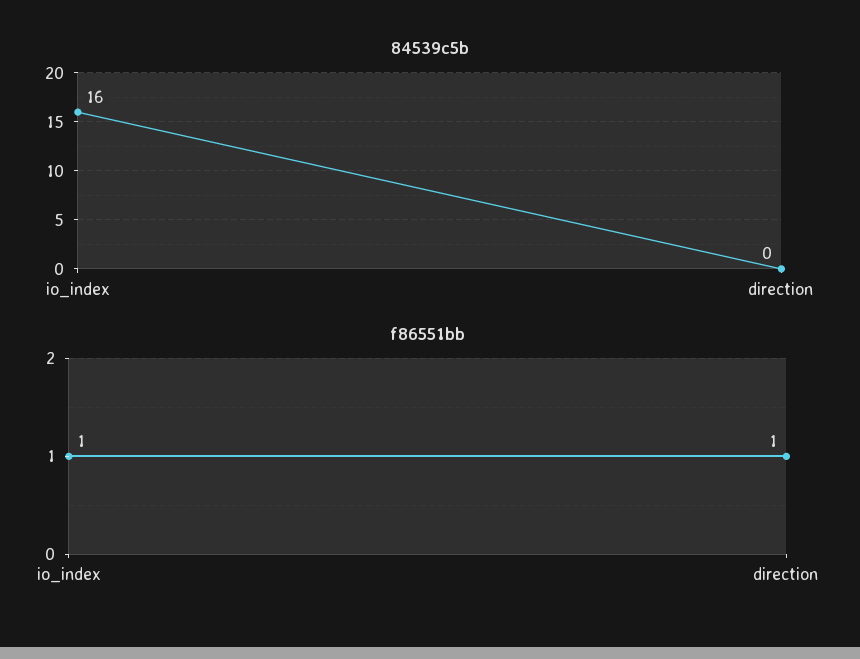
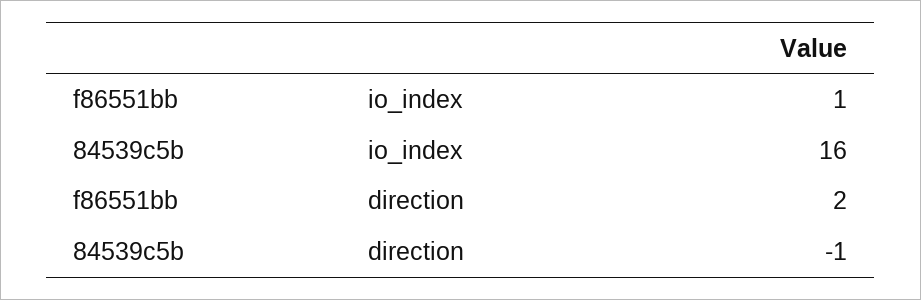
84539c5b, direction: 0 -> -1
f86551bb, direction: 1 -> 2

